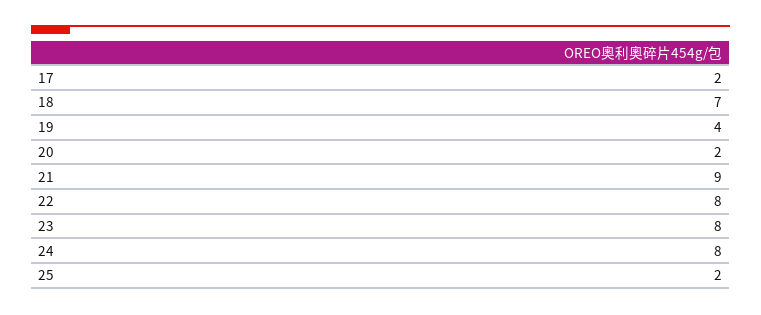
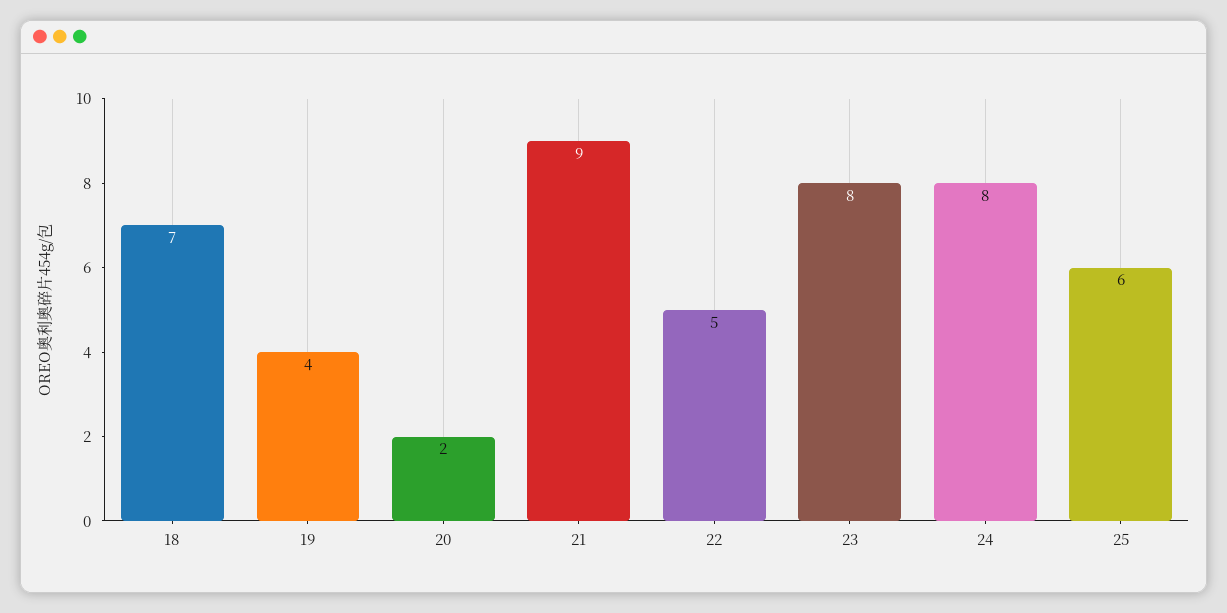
17: 2 -> none
22: 8 -> 5
25: 2 -> 6

